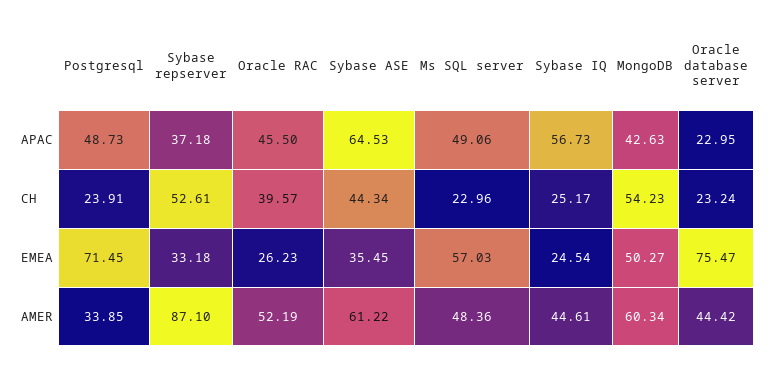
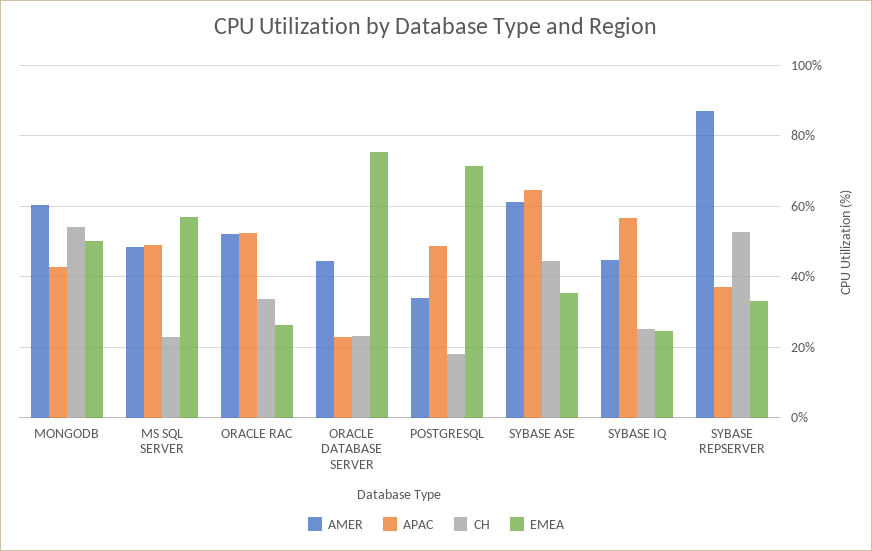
APAC, Oracle RAC: 45.5 -> 52
CH, Postgresql: 23.91 -> 18
CH, Oracle RAC: 39.57 -> 34

